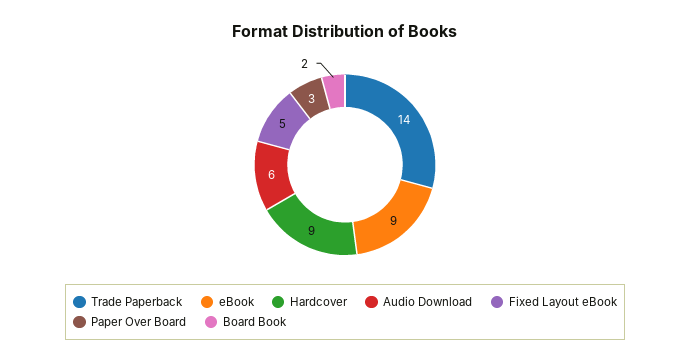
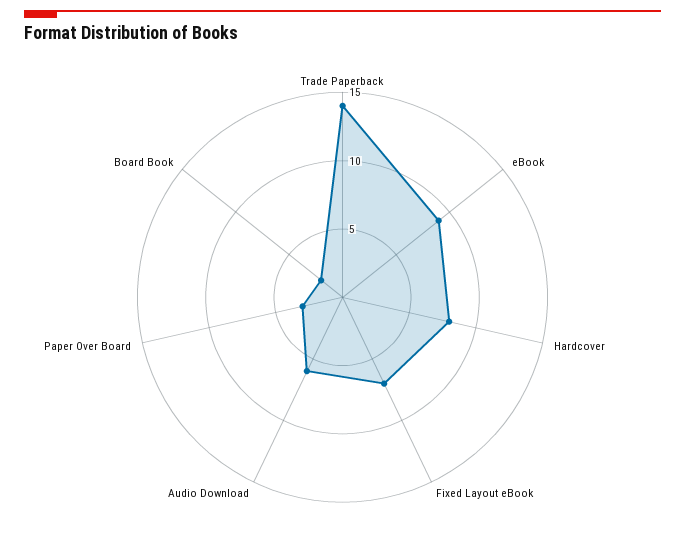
Hardcover: 9 -> 8
Fixed Layout eBook: 5 -> 7

